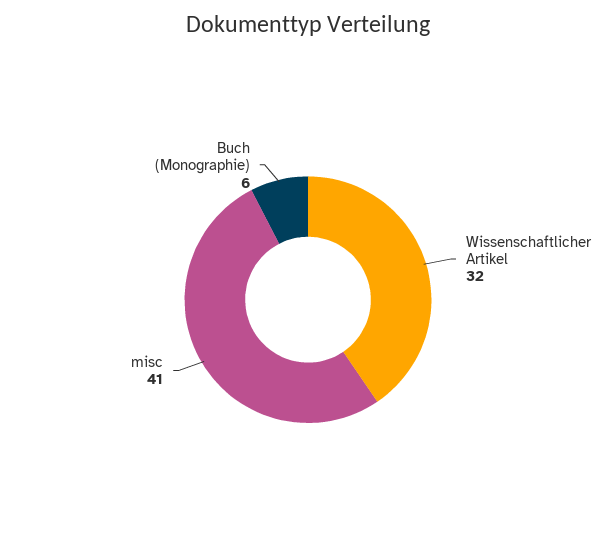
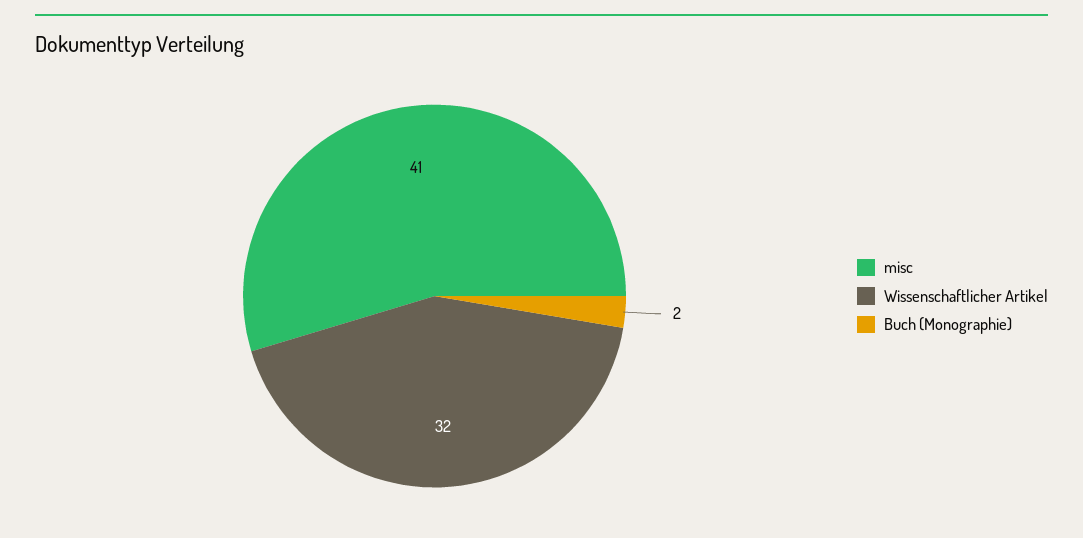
Buch (Monographie): 6 -> 2

